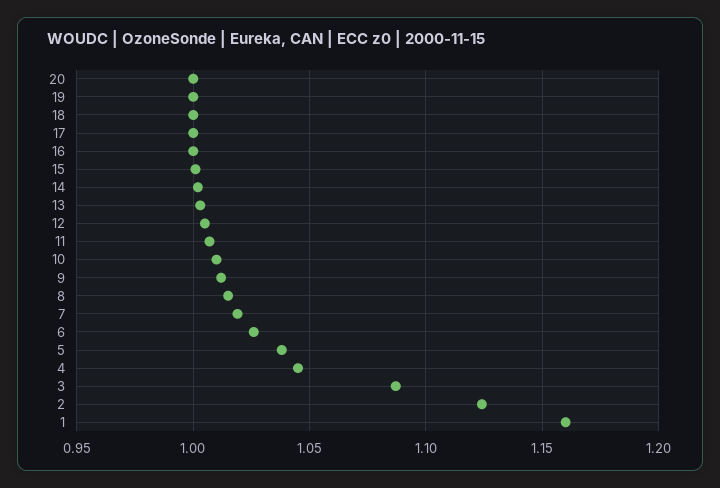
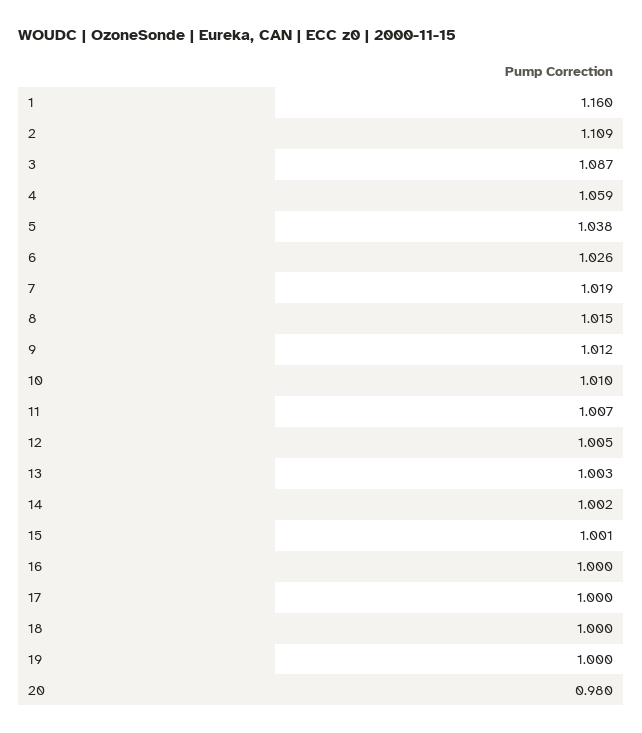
20: 1 -> 0.98
4: 1.045 -> 1.059
2: 1.125 -> 1.109

